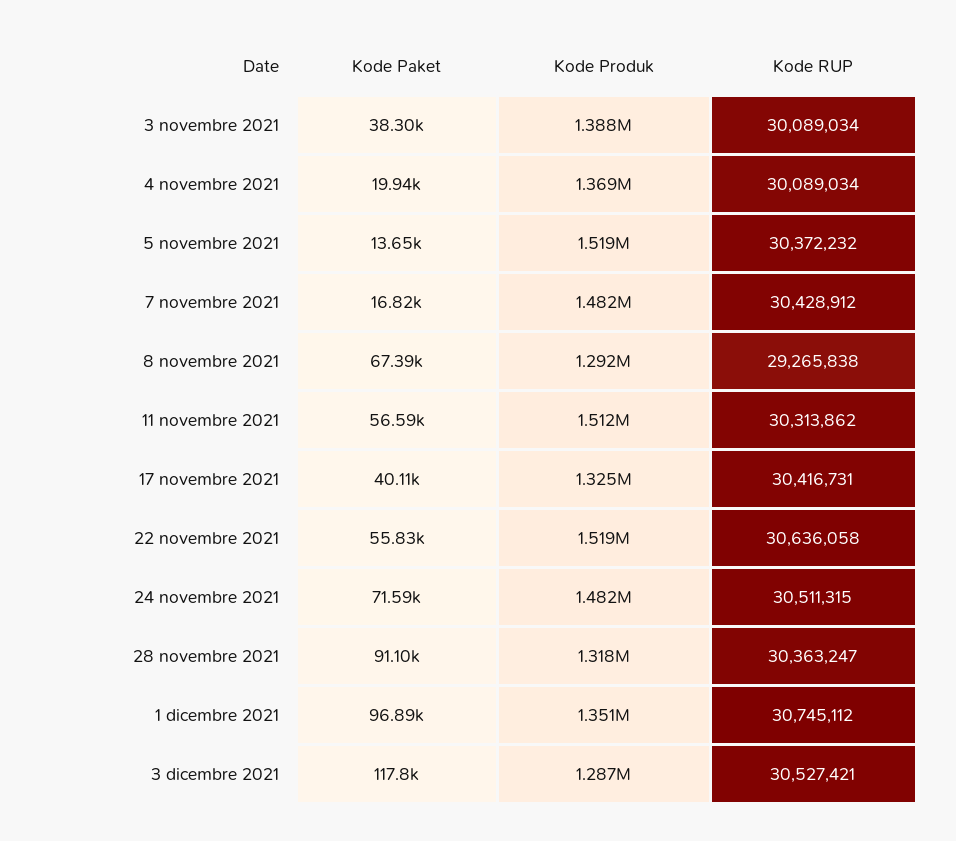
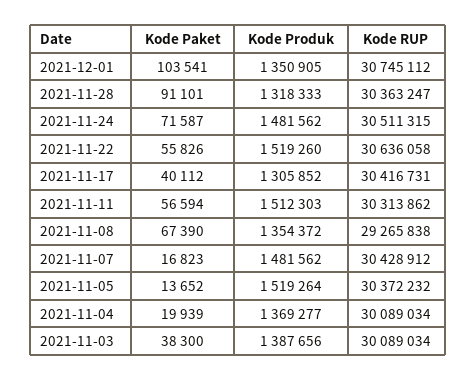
Kode Produk, 8 novembre 2021: 1292000 -> 1354372
Kode Produk, 17 novembre 2021: 1325000 -> 1305852
Kode Paket, 1 dicembre 2021: 96890 -> 103541
Kode Paket, 3 dicembre 2021: 117800 -> none
Kode Produk, 3 dicembre 2021: 1287000 -> none
Kode RUP, 3 dicembre 2021: 30527421 -> none

